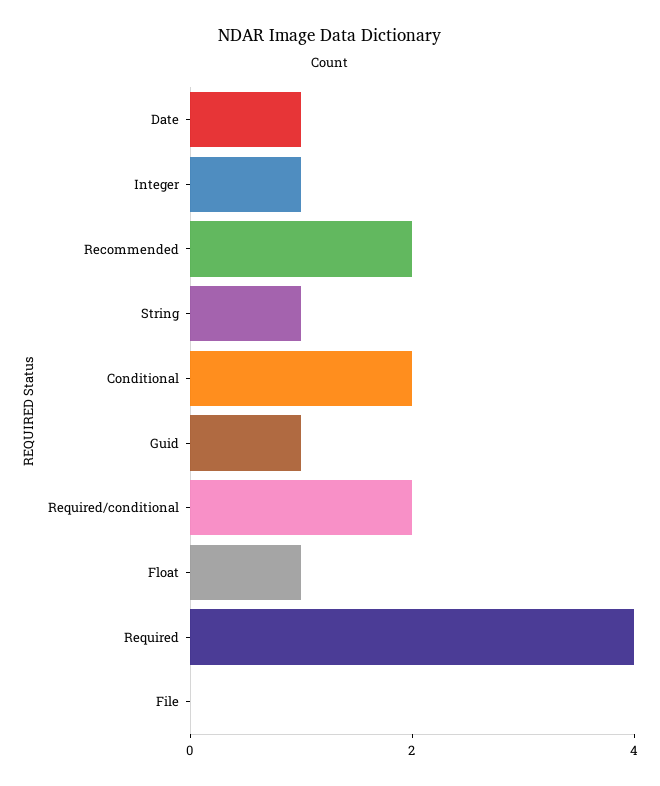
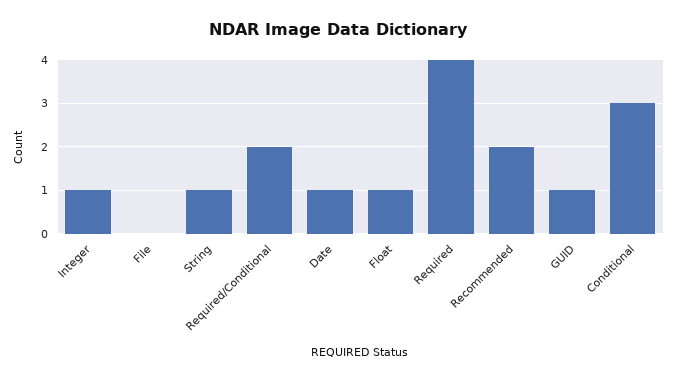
Conditional: 2 -> 3

